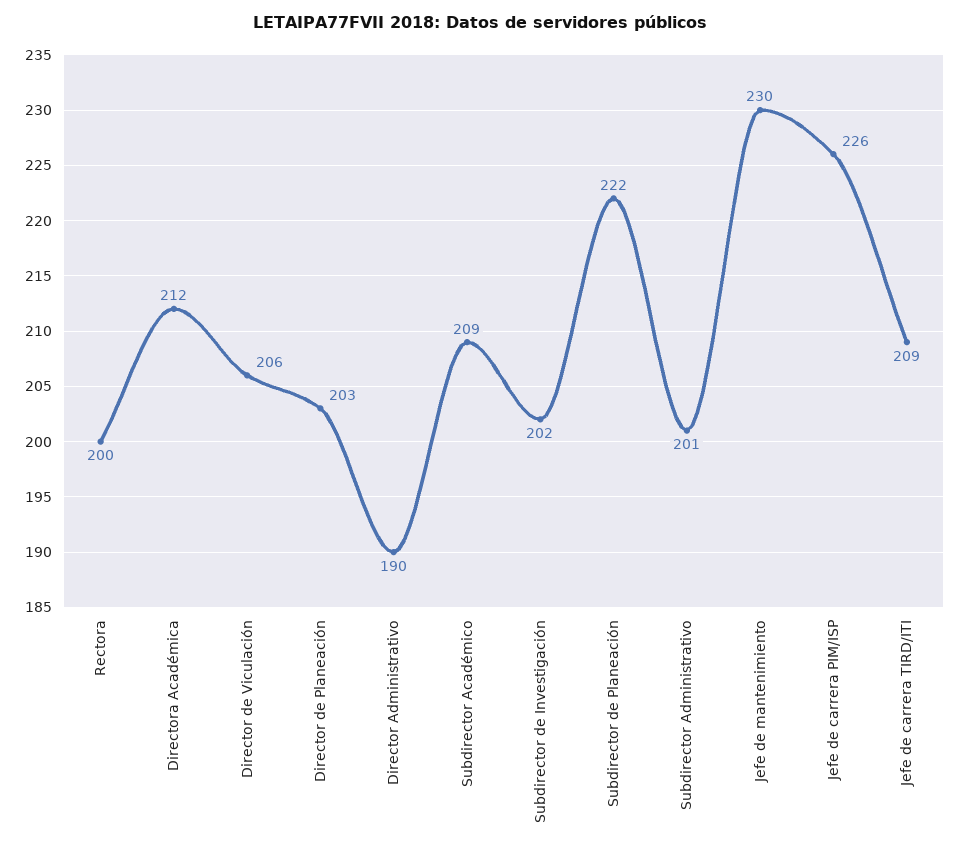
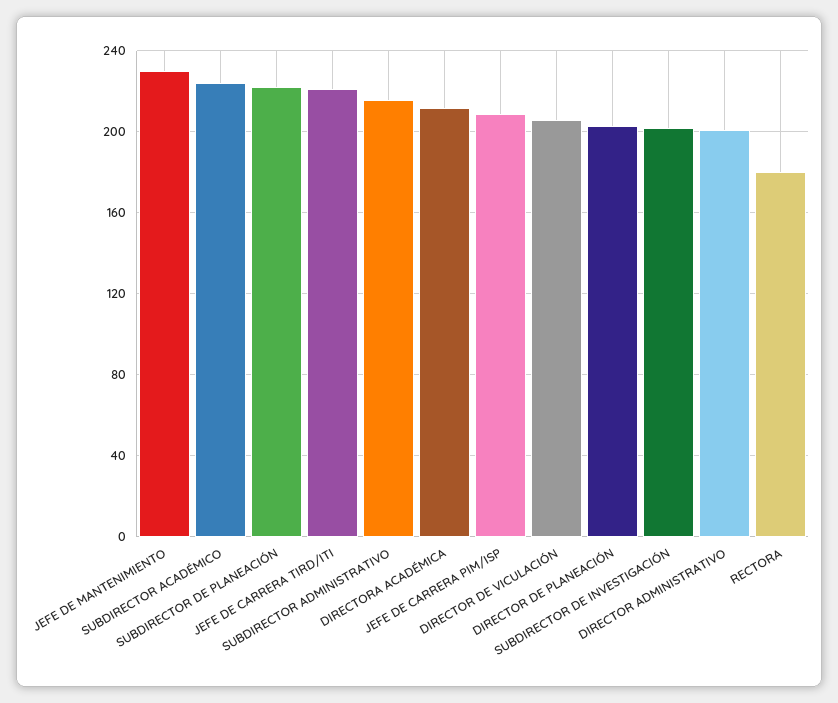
Rectora: 200 -> 180
Director Administrativo: 190 -> 200
Subdirector Académico: 209 -> 225
Subdirector Administrativo: 201 -> 215
Jefe de carrera PIM/ISP: 226 -> 210
Jefe de carrera TIRD/ITI: 209 -> 220

